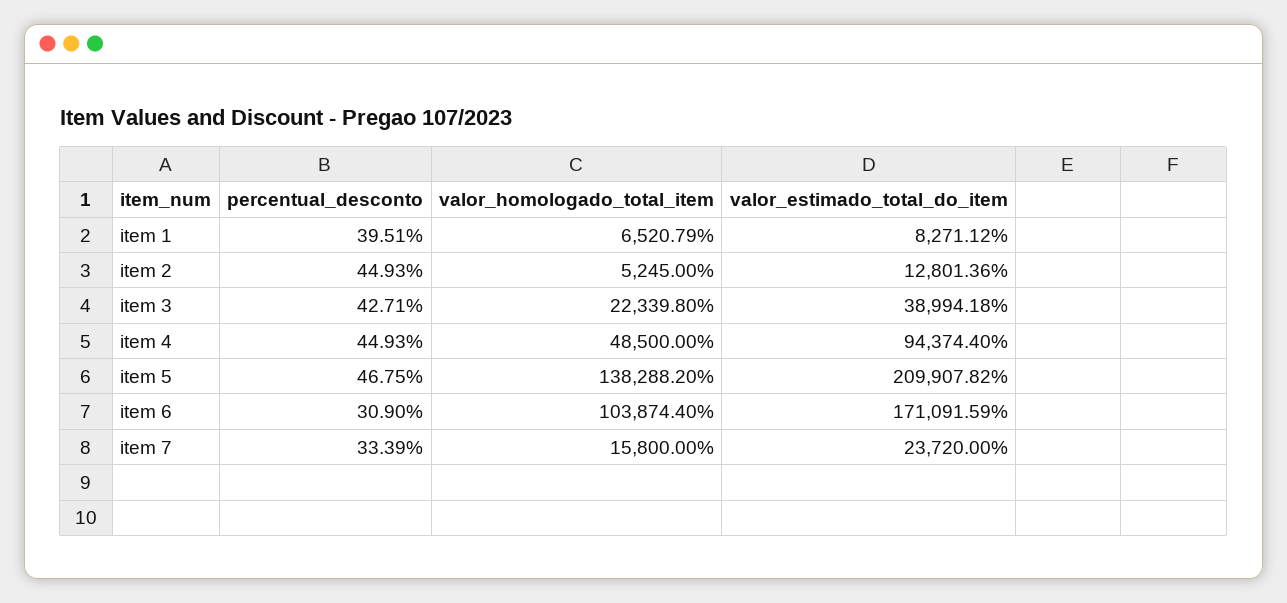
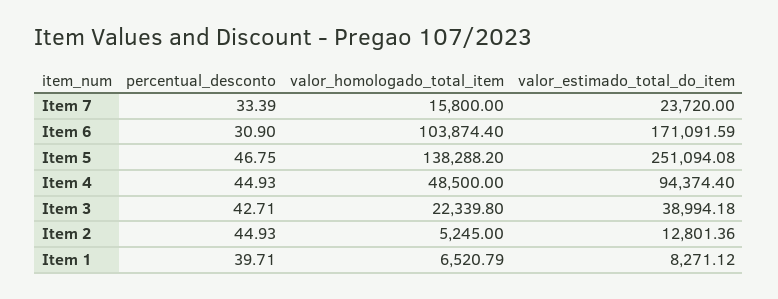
percentual_desconto, item 1: 39.51 -> 39.71
valor_estimado_total_do_item, item 5: 209907.82 -> 251094.08

